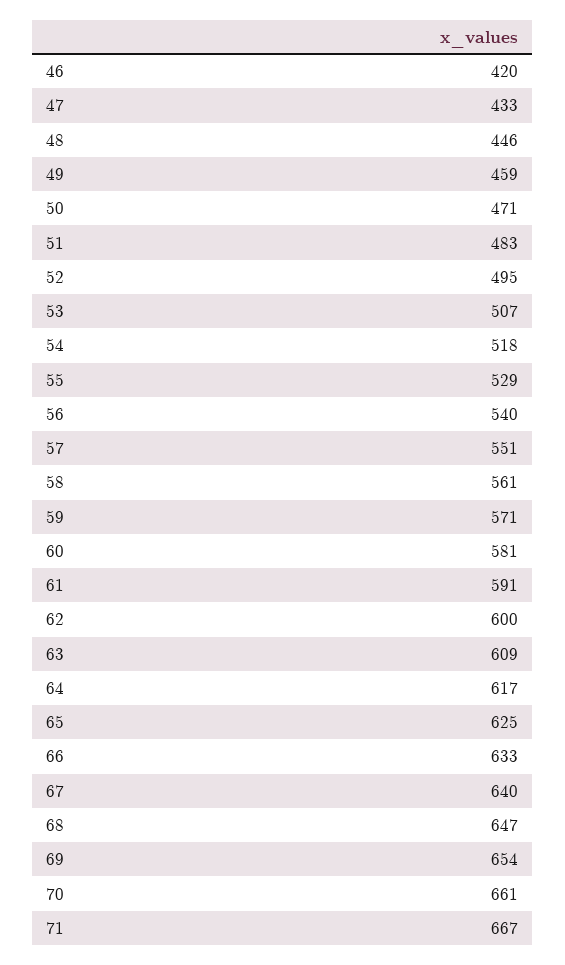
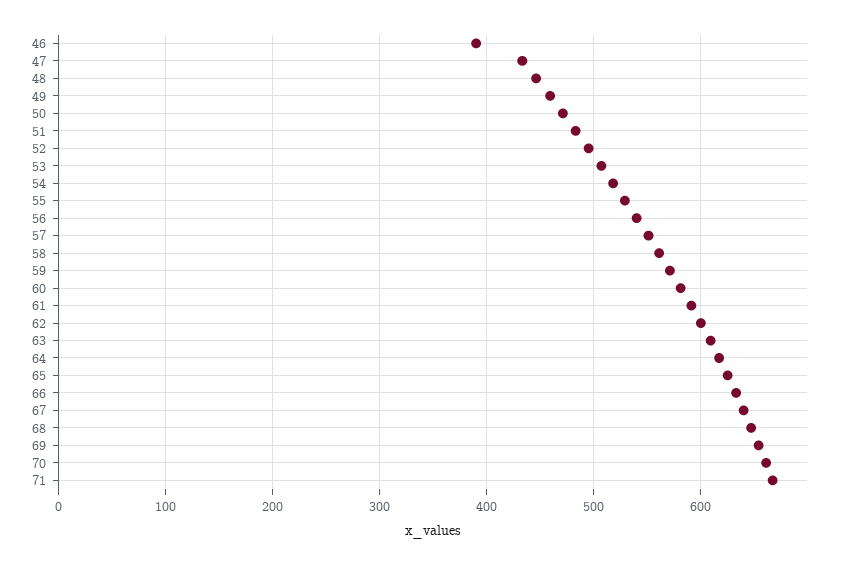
46: 420 -> 390

